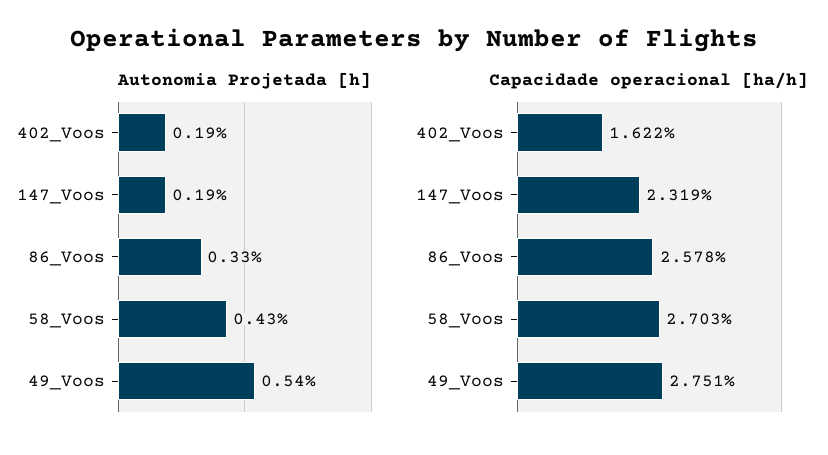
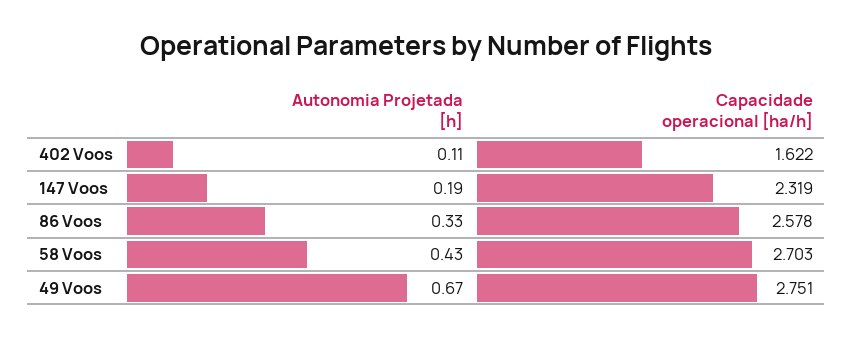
Autonomia Projetada [h], 402_Voos: 0.19 -> 0.11
Autonomia Projetada [h], 49_Voos: 0.54 -> 0.67

